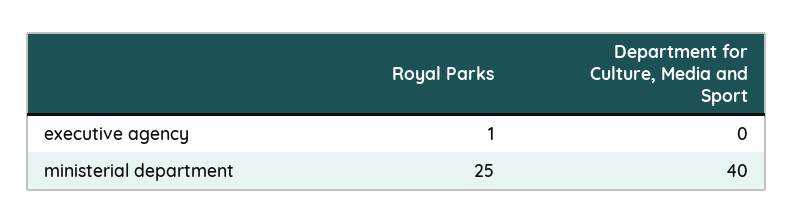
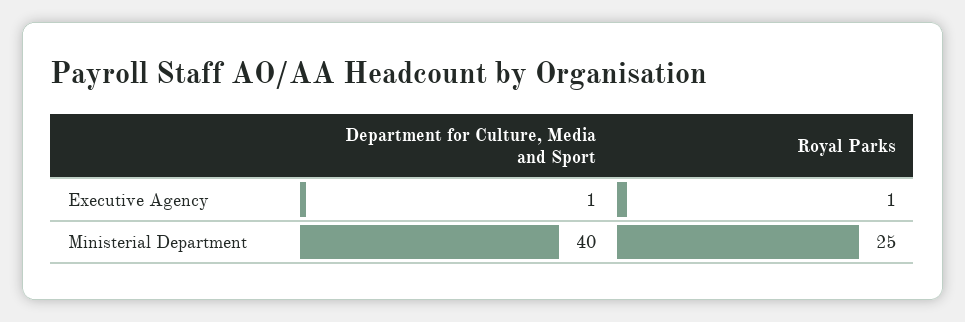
Department for Culture, Media and Sport, executive agency: 0 -> 1

